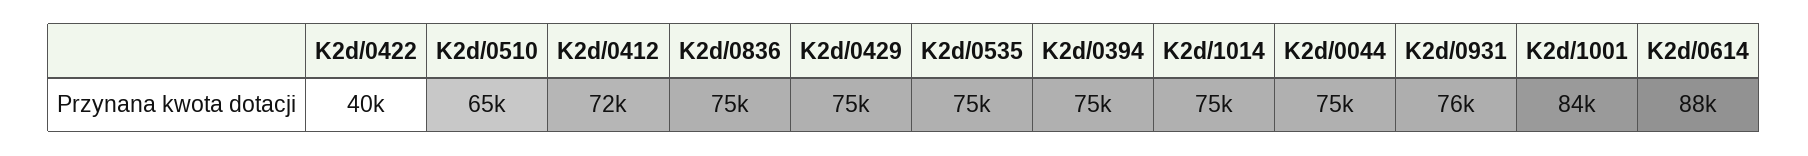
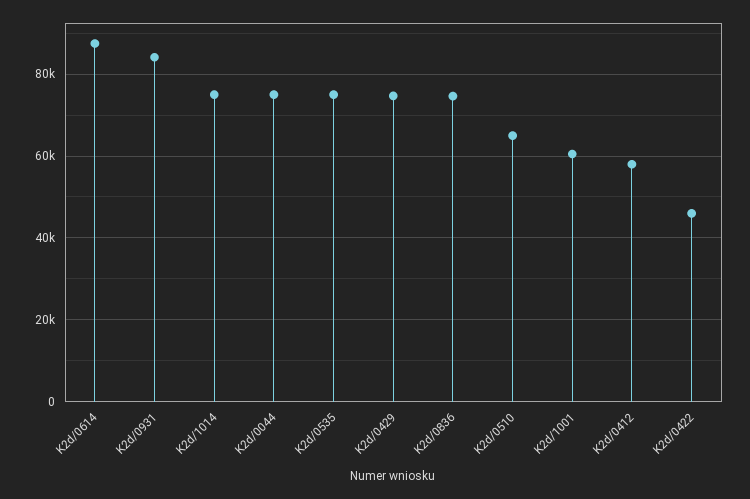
K2d/0422: 40000 -> 46000
K2d/0412: 72000 -> 58000
K2d/0394: 75000 -> none
K2d/0931: 76000 -> 84000
K2d/1001: 84000 -> 60000

